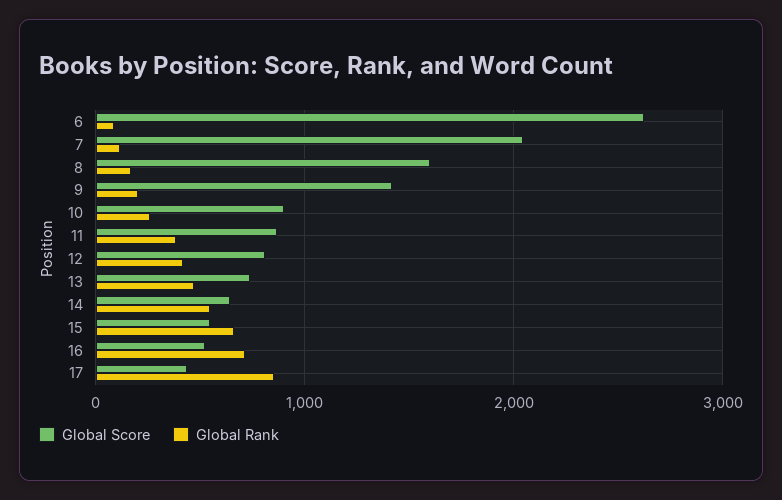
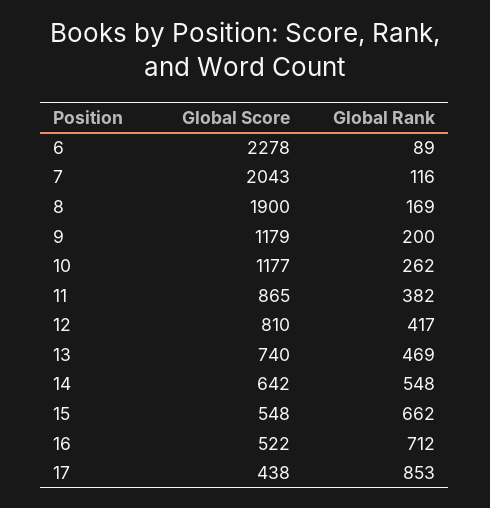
Global Score, 6: 2600 -> 2278
Global Score, 8: 1600 -> 1900
Global Score, 9: 1400 -> 1179
Global Score, 10: 900 -> 1177

